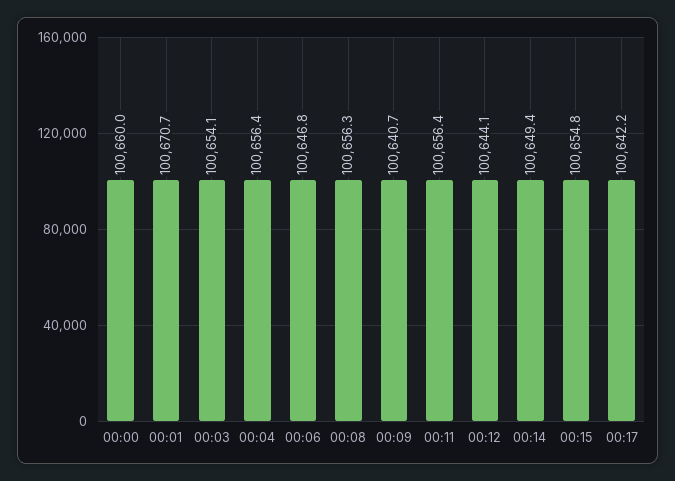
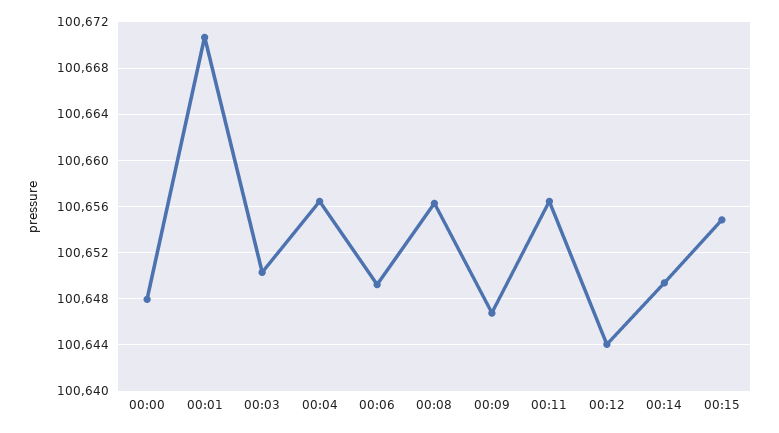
00:00: 100660 -> 100648
00:03: 100654.1 -> 100650
00:06: 100646.8 -> 100649
00:09: 100640.7 -> 100647
00:17: 100642.2 -> none

